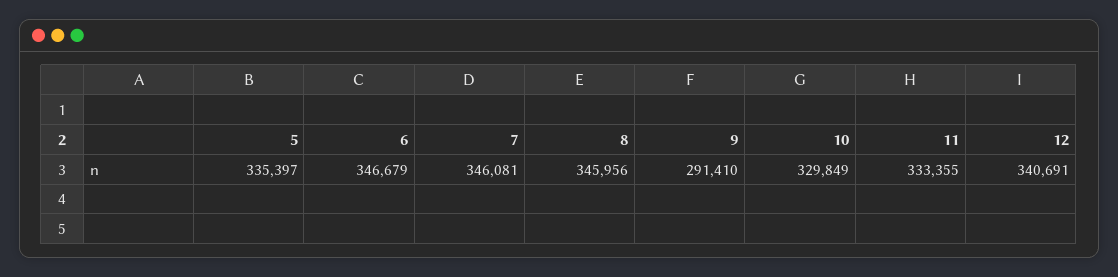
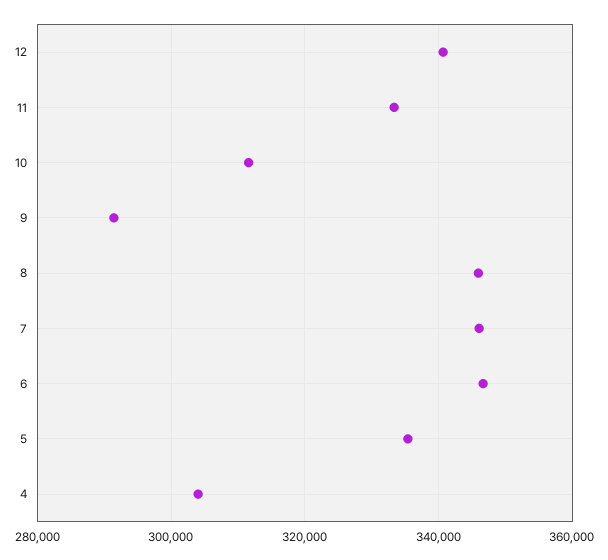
10: 329849 -> 312000
4: none -> 304000

